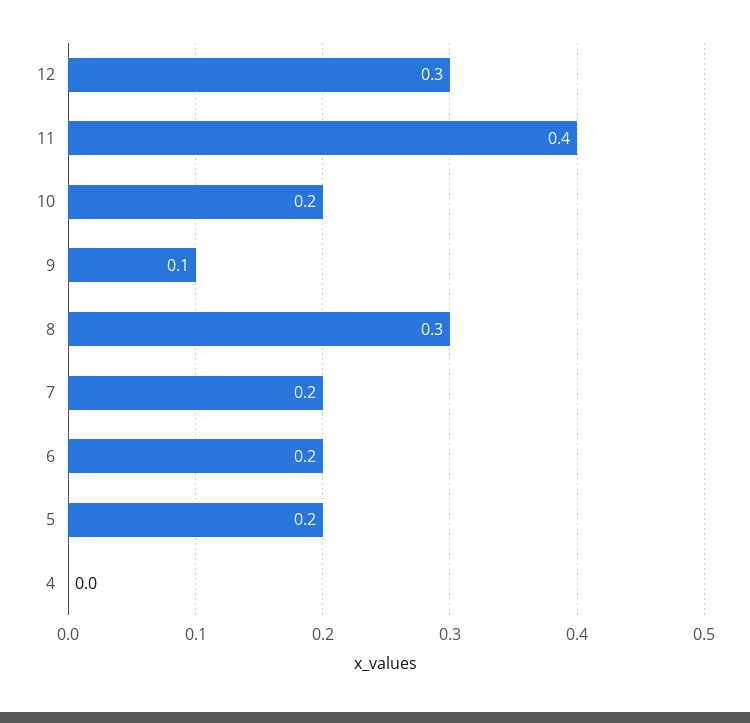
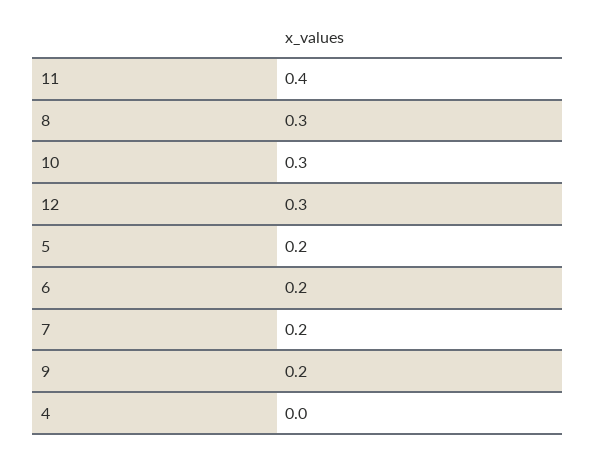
10: 0.2 -> 0.3
9: 0.1 -> 0.2

